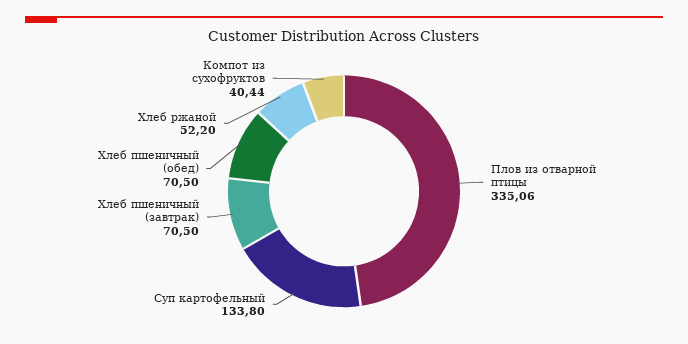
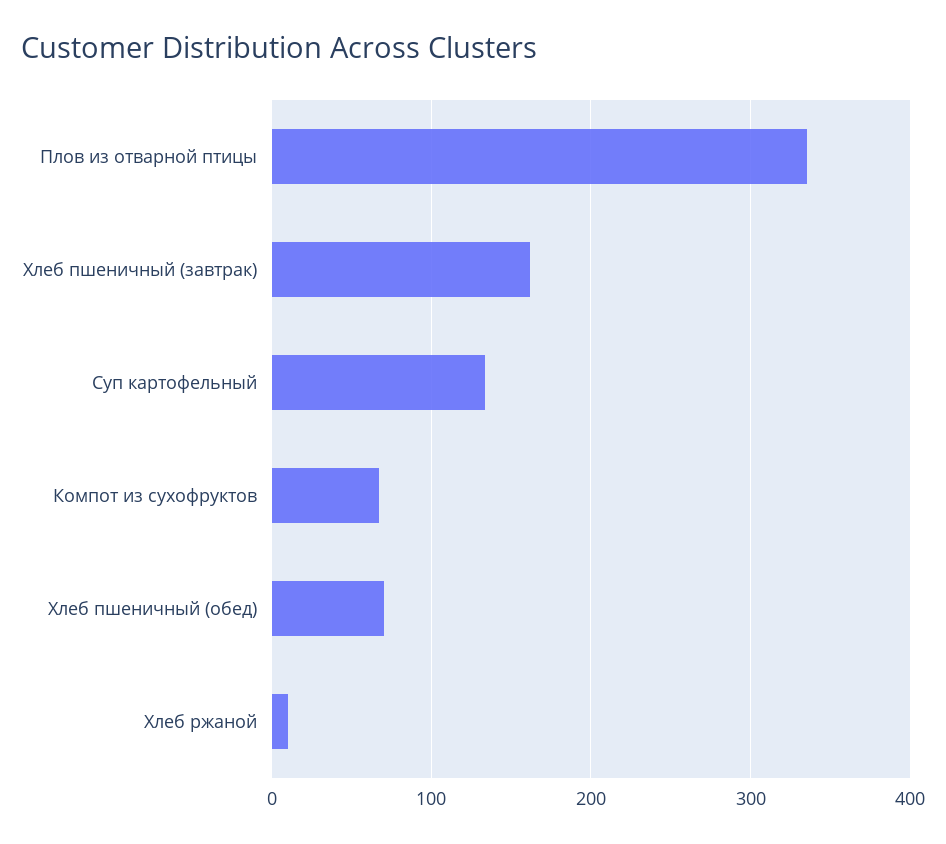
Хлеб пшеничный (завтрак): 70.5 -> 160
Хлеб ржаной: 52.2 -> 10
Компот из сухофруктов: 40.44 -> 70

